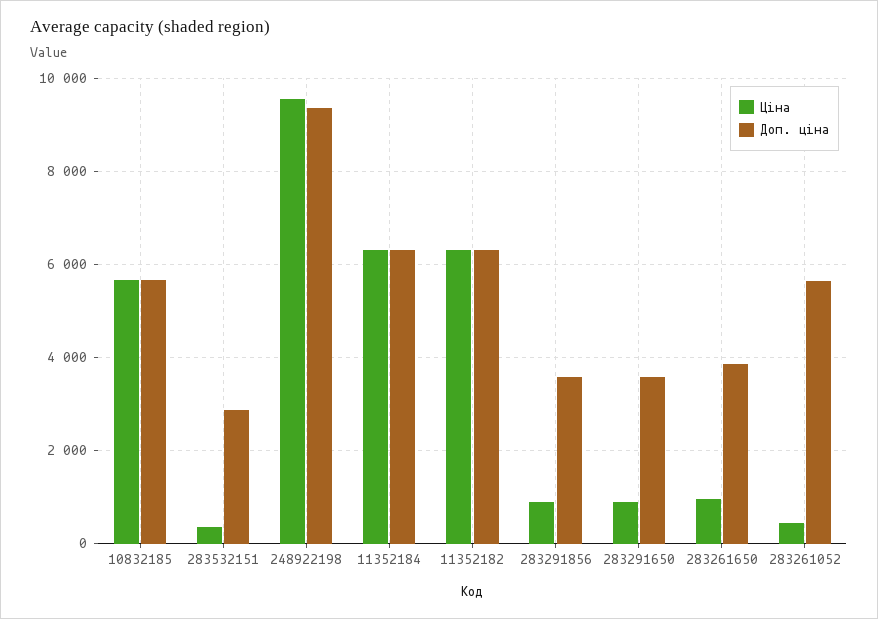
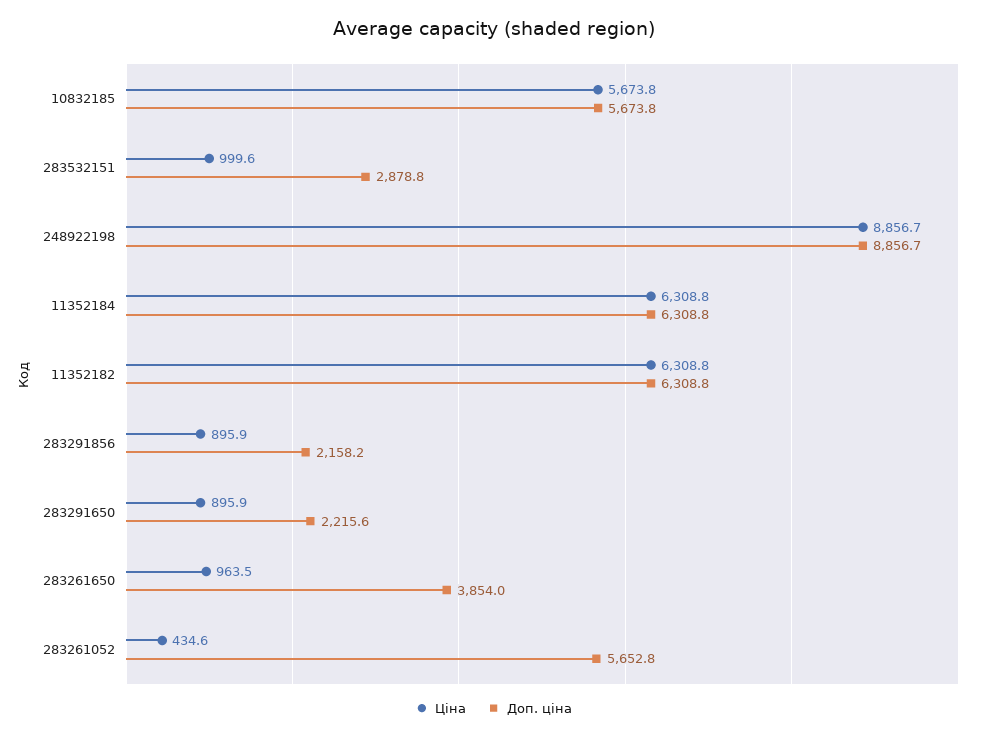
Ціна, 283532151: 400 -> 999.6
Ціна, 248922198: 9600 -> 8856.7
Доп. ціна, 248922198: 9400 -> 8856.7
Доп. ціна, 283291856: 3600 -> 2158.2
Доп. ціна, 283291650: 3600 -> 2215.6

